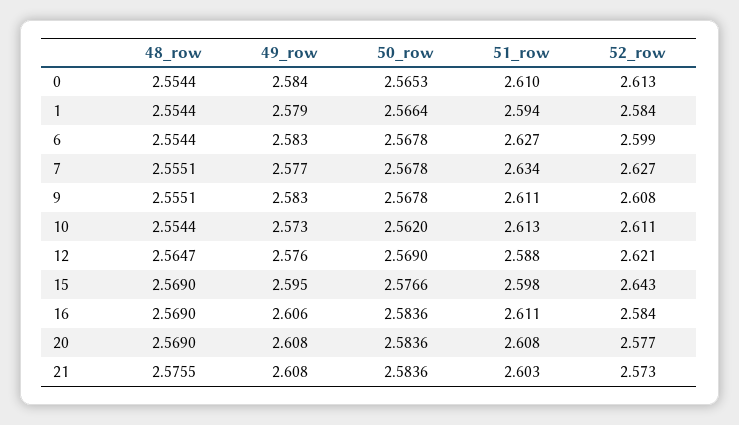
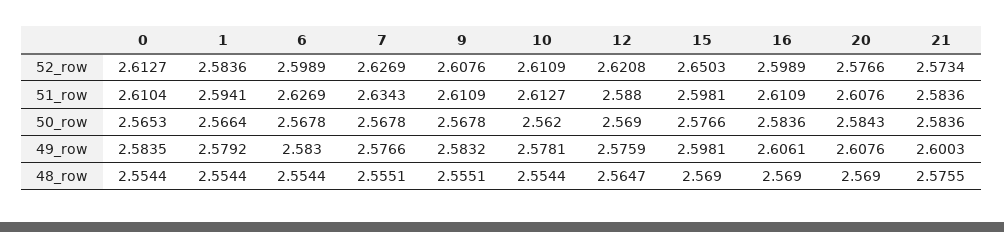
49_row, 10: 2.573 -> 2.5781
49_row, 15: 2.595 -> 2.5981
52_row, 15: 2.643 -> 2.6503
52_row, 16: 2.584 -> 2.5989
50_row, 20: 2.5836 -> 2.5843
49_row, 21: 2.608 -> 2.6003
51_row, 21: 2.603 -> 2.5836

